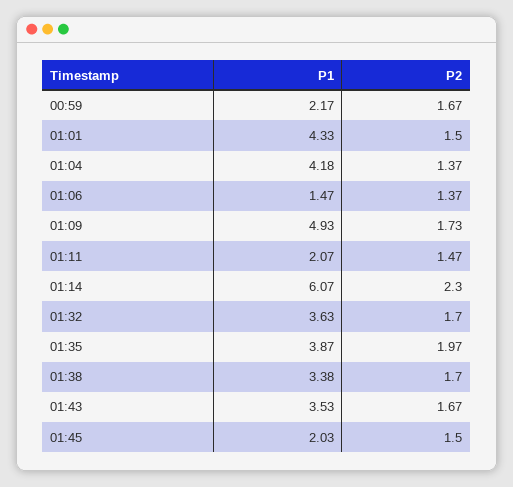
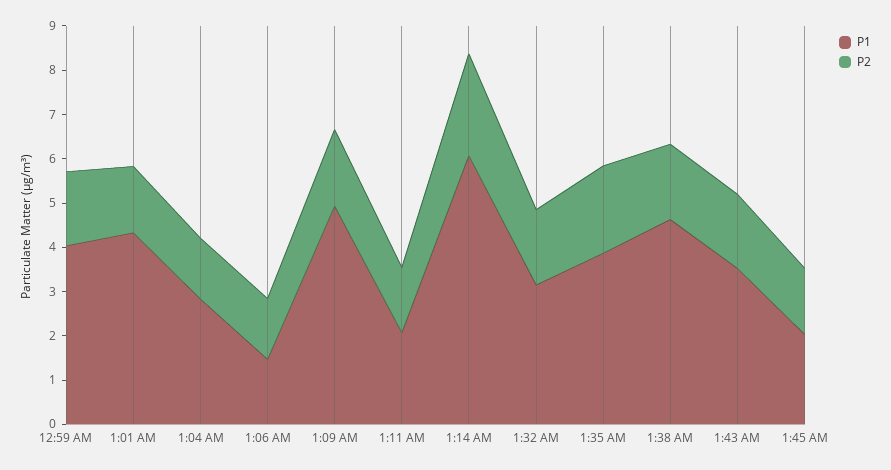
P1, 00:59: 2.17 -> 4
P1, 01:04: 4.18 -> 2.8
P1, 01:32: 3.63 -> 3.2
P1, 01:38: 3.38 -> 4.6

